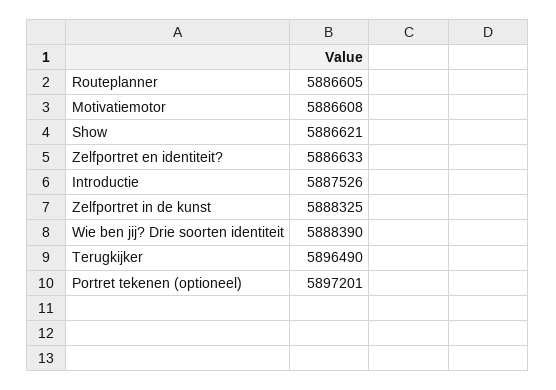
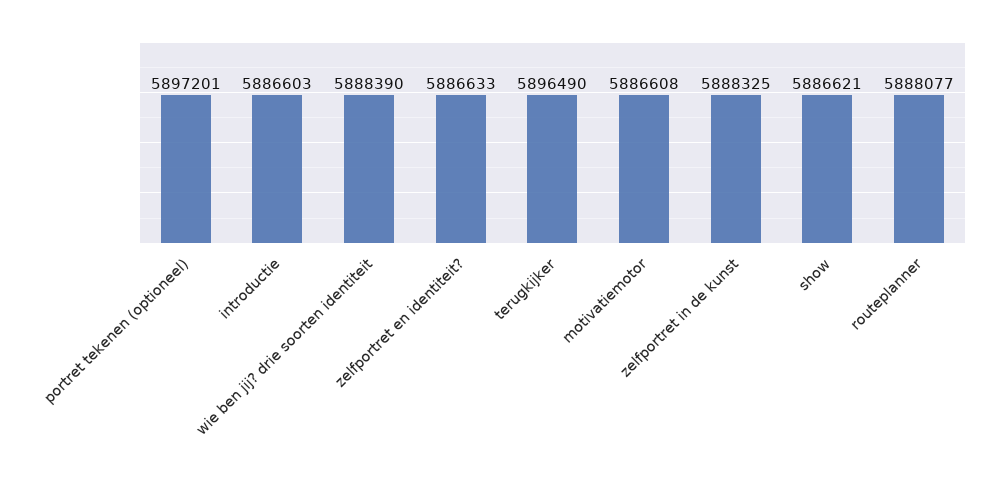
Routeplanner: 5886605 -> 5888077
Introductie: 5887526 -> 5886603

